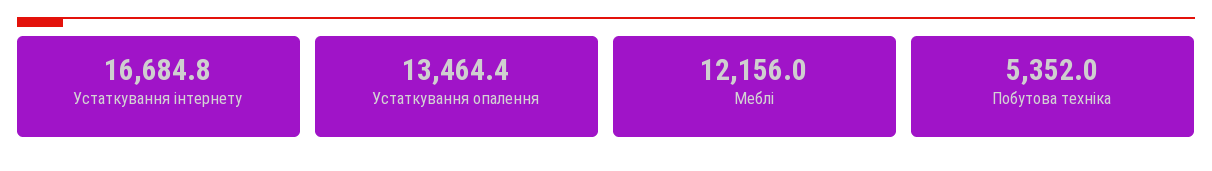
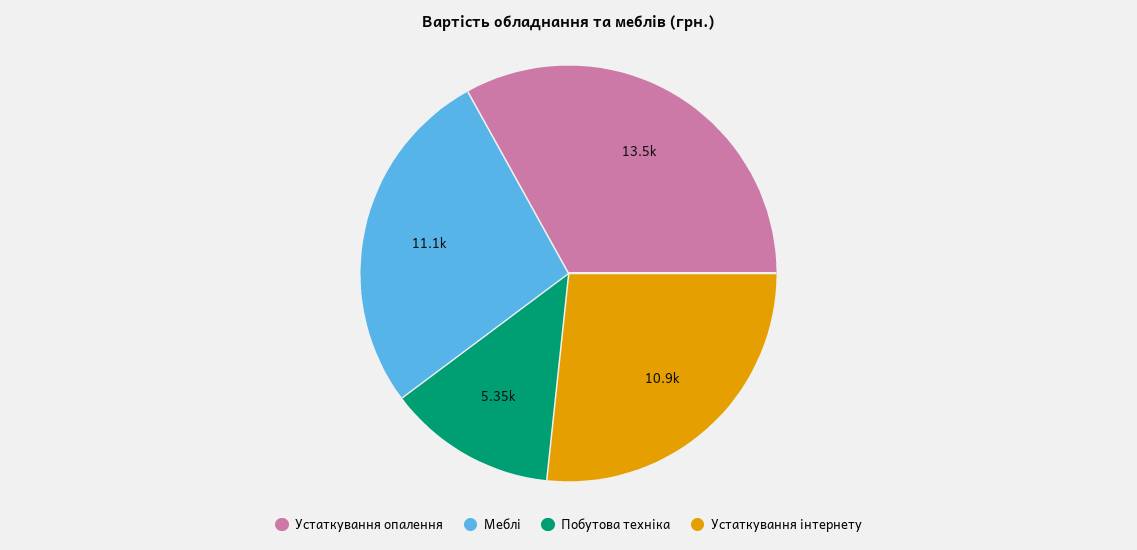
Устаткування інтернету: 16684.8 -> 10900
Меблі: 12156 -> 11100

